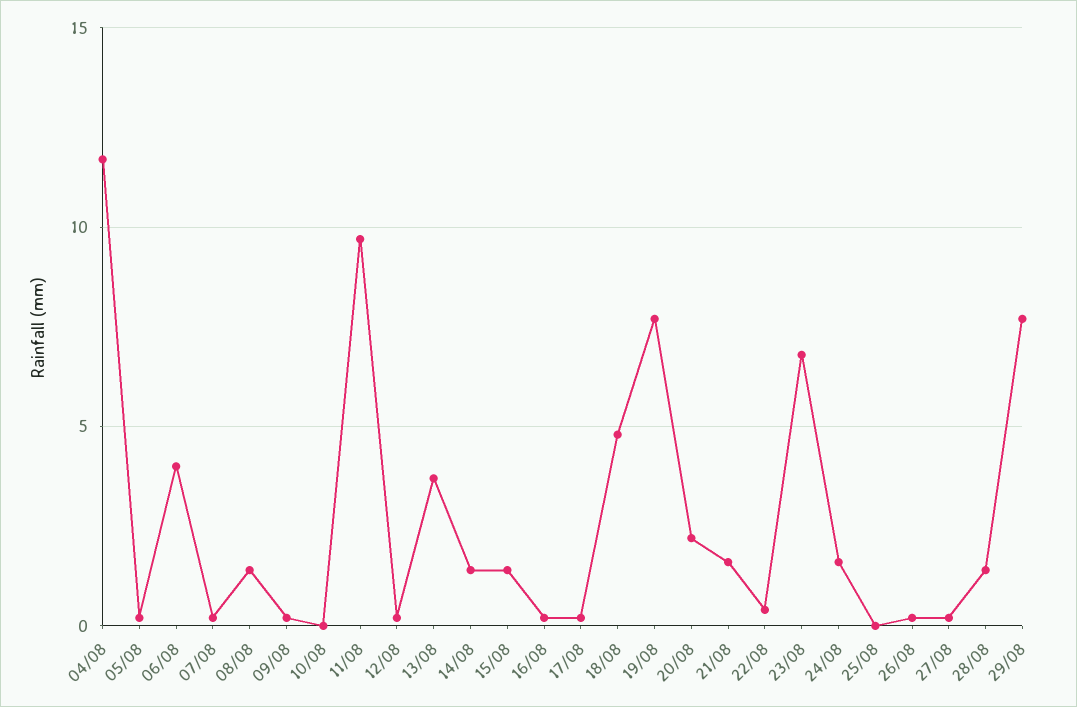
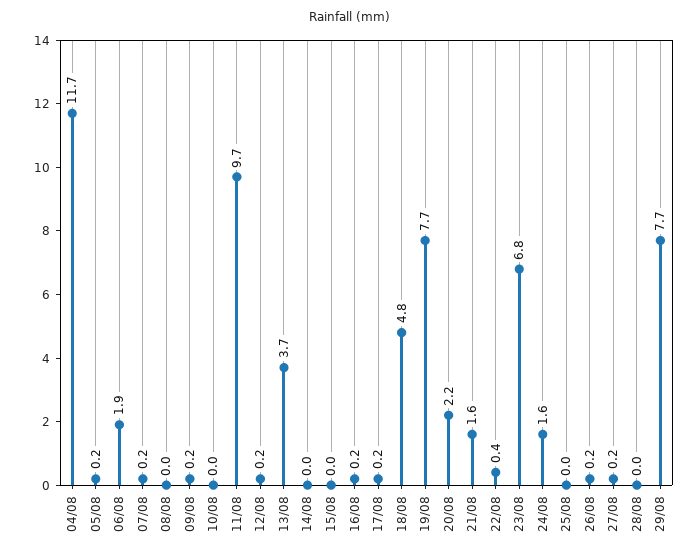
06/08: 4 -> 1.9
08/08: 1.5 -> 0
14/08: 1.5 -> 0
15/08: 1.5 -> 0
28/08: 1.5 -> 0

